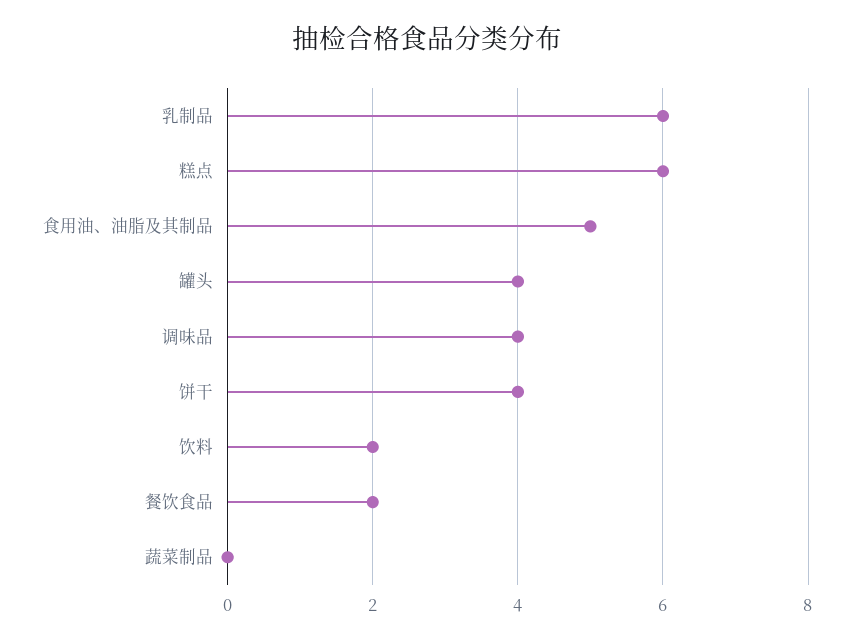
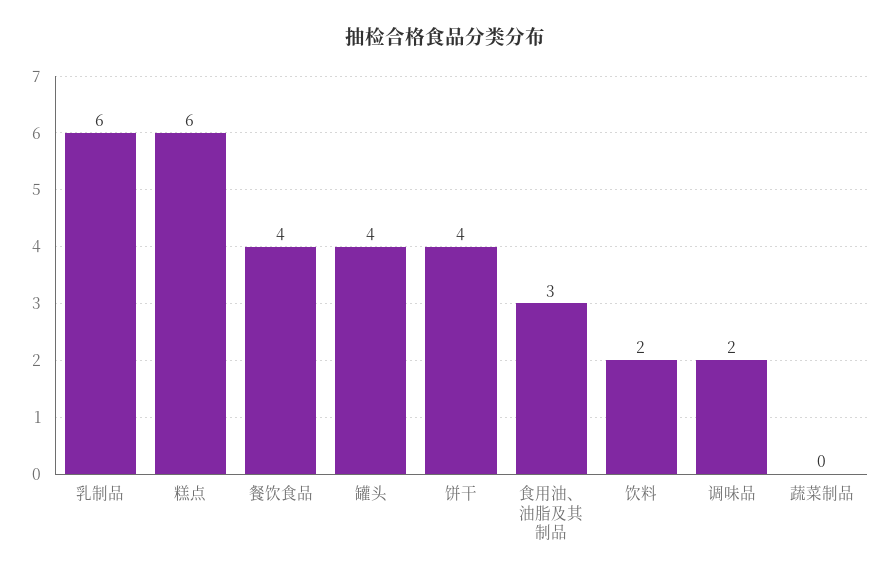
食用油、油脂及其制品: 5 -> 3
调味品: 4 -> 2
餐饮食品: 2 -> 4

